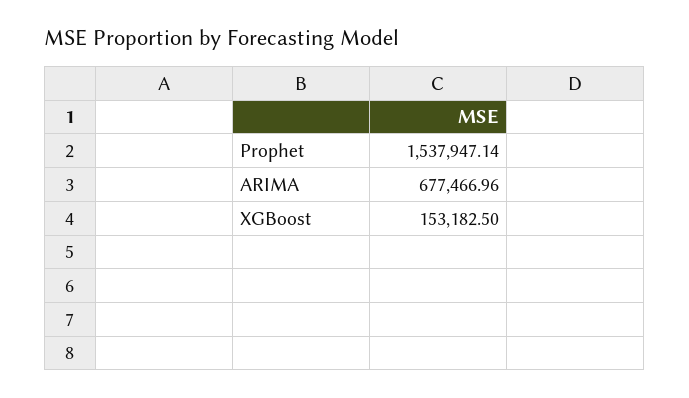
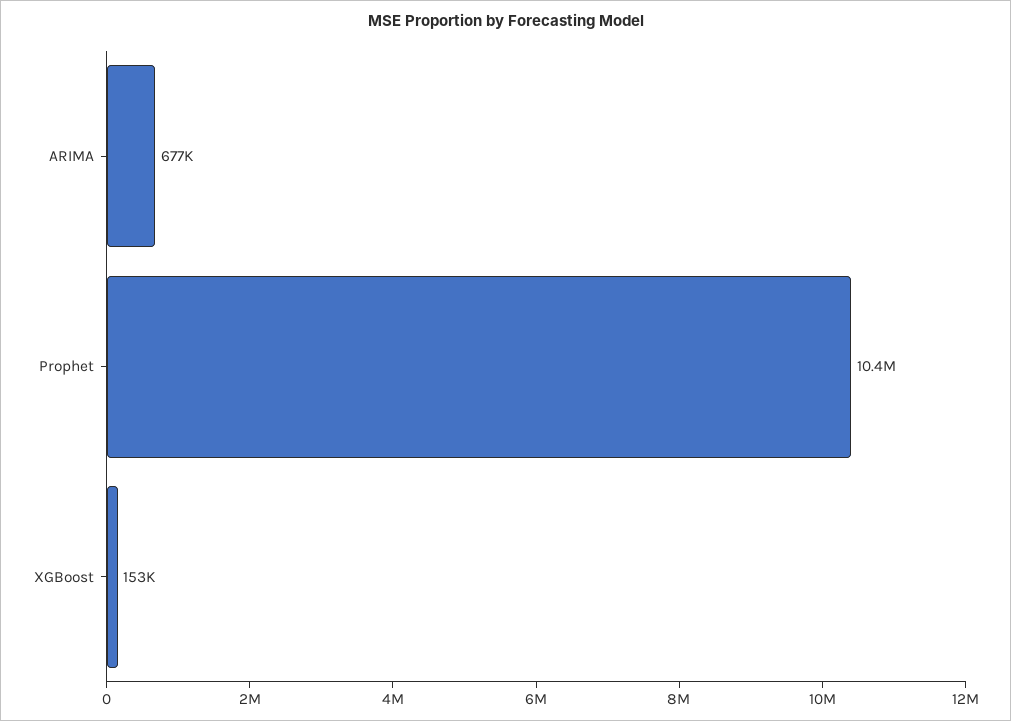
Prophet: 1537947.14 -> 10400000

